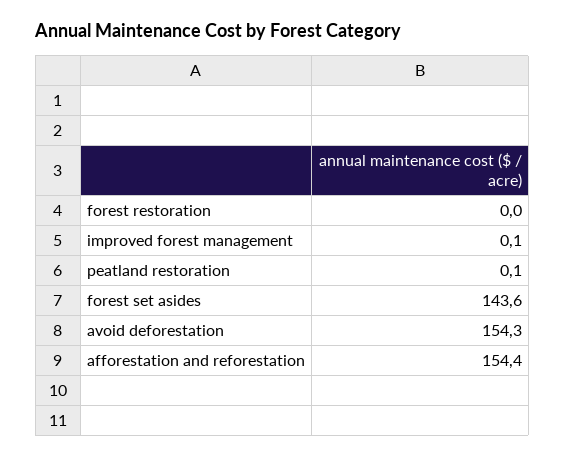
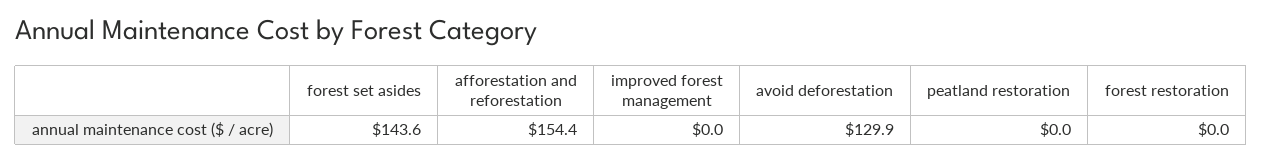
improved forest management: 0.1 -> 0
peatland restoration: 0.1 -> 0
avoid deforestation: 154.3 -> 129.9

